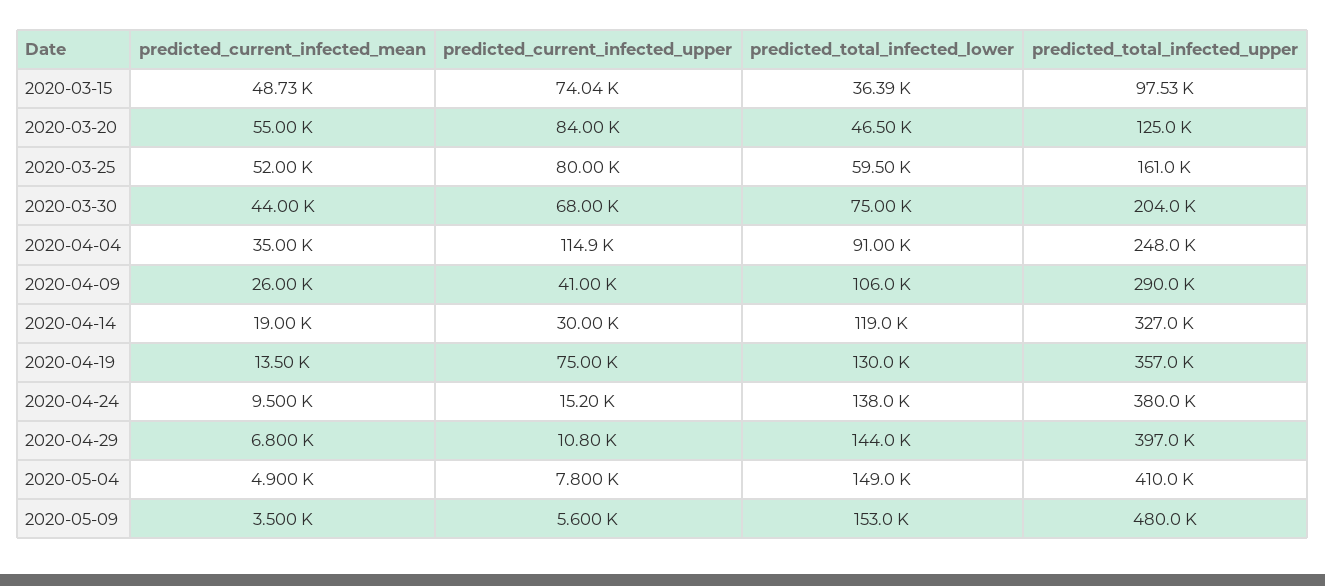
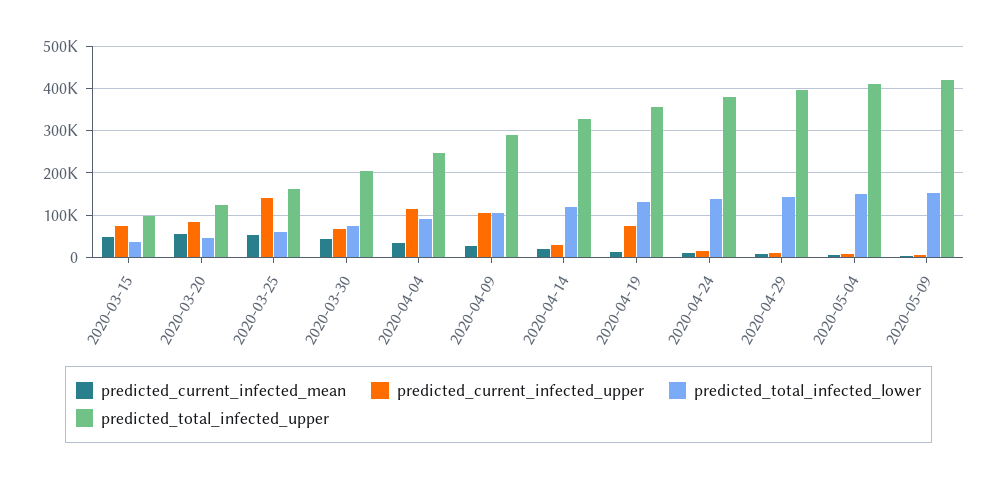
predicted_current_infected_upper, 2020-03-25: 80000 -> 140000
predicted_current_infected_upper, 2020-04-09: 41000 -> 100000
predicted_total_infected_upper, 2020-05-09: 480000 -> 420000

